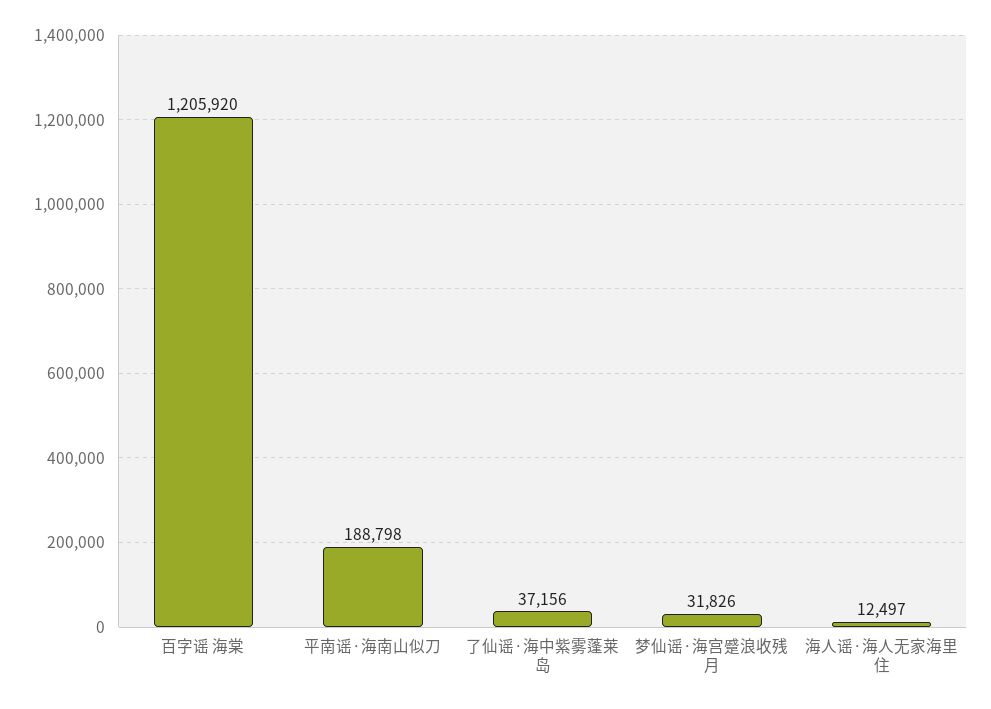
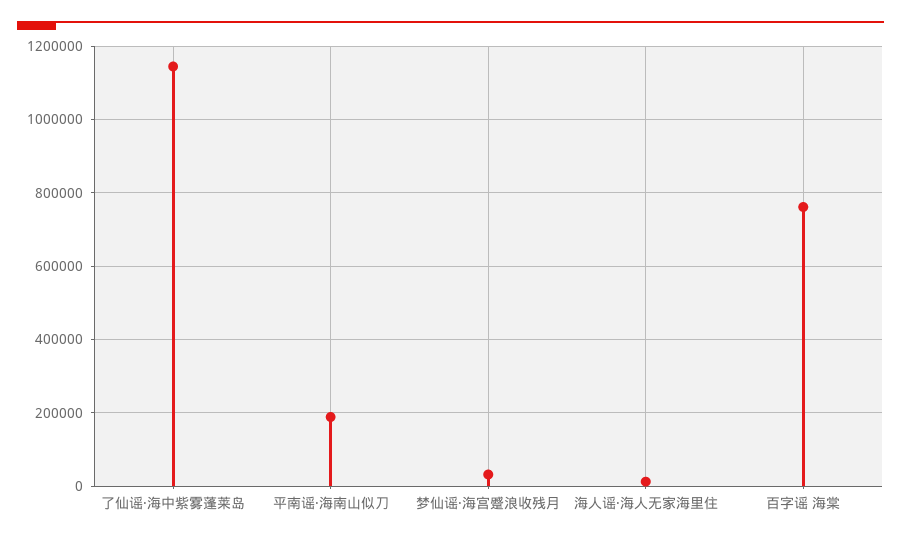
百字谣 海棠: 1205920 -> 760000
了仙谣·海中紫雾蓬莱岛: 37156 -> 1140000

